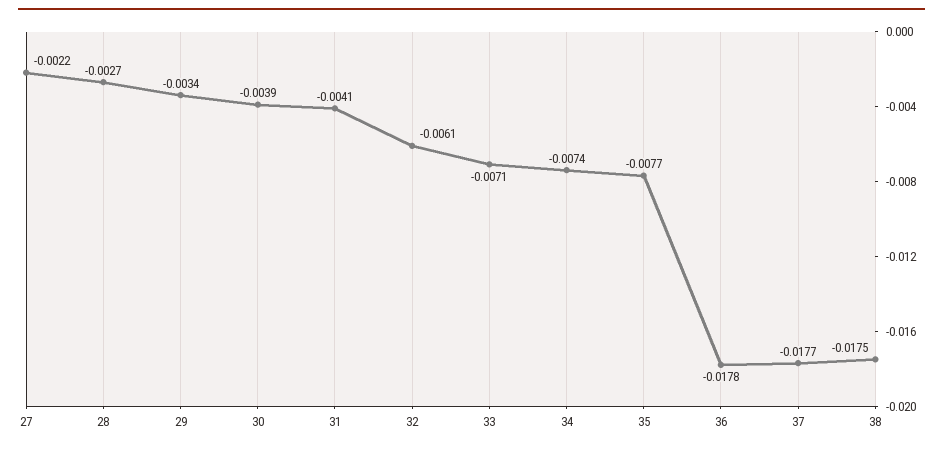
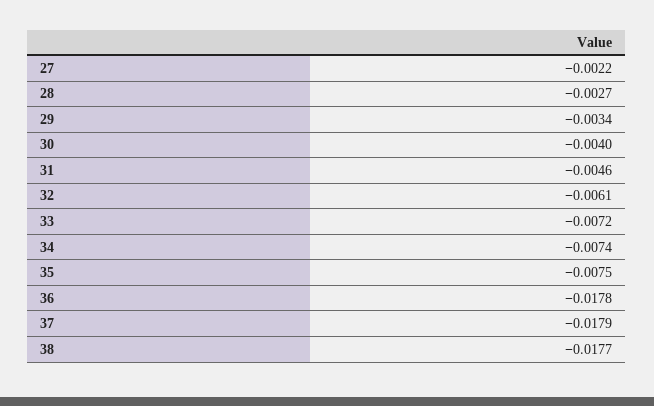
30: -0.0039 -> -0.004
31: -0.0041 -> -0.0046
33: -0.0071 -> -0.0072
35: -0.0077 -> -0.0075
37: -0.0177 -> -0.0179
38: -0.0175 -> -0.0177

